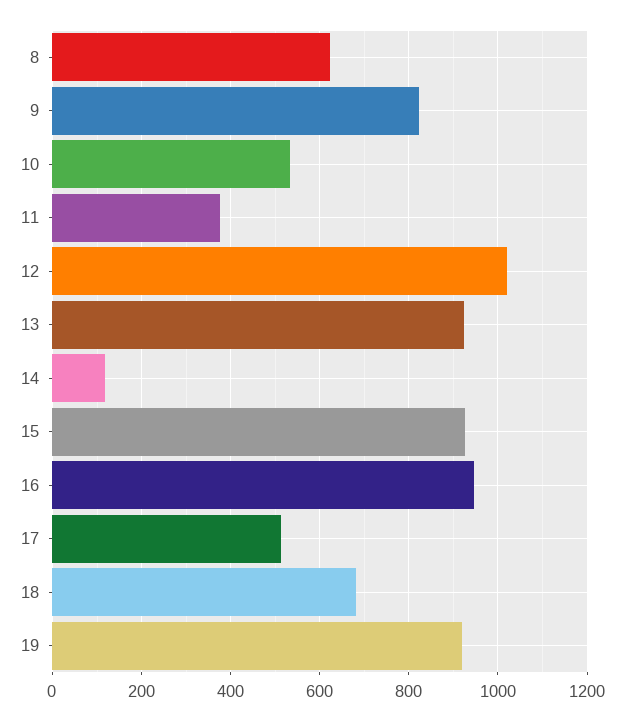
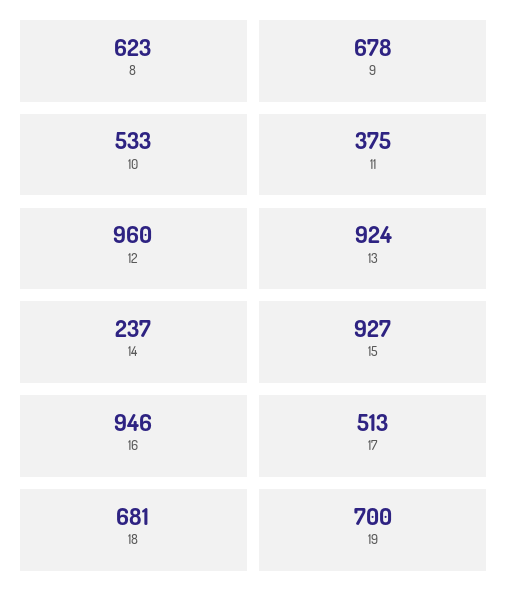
9: 820 -> 678
12: 1020 -> 960
14: 120 -> 237
19: 920 -> 700

